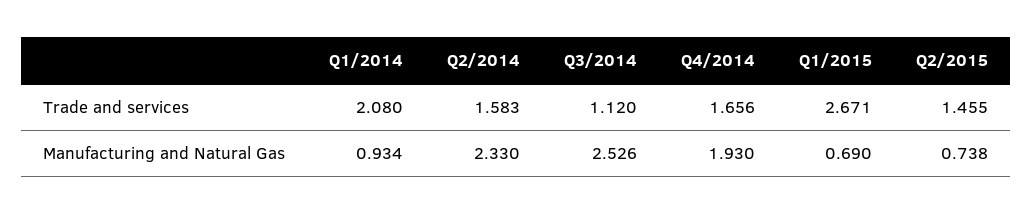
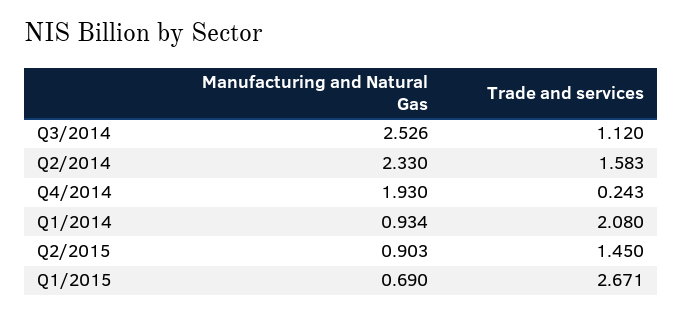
Q4/2014, Trade and services: 1.656 -> 0.243
Q2/2015, Trade and services: 1.455 -> 1.45
Q2/2015, Manufacturing and Natural Gas: 0.738 -> 0.903

